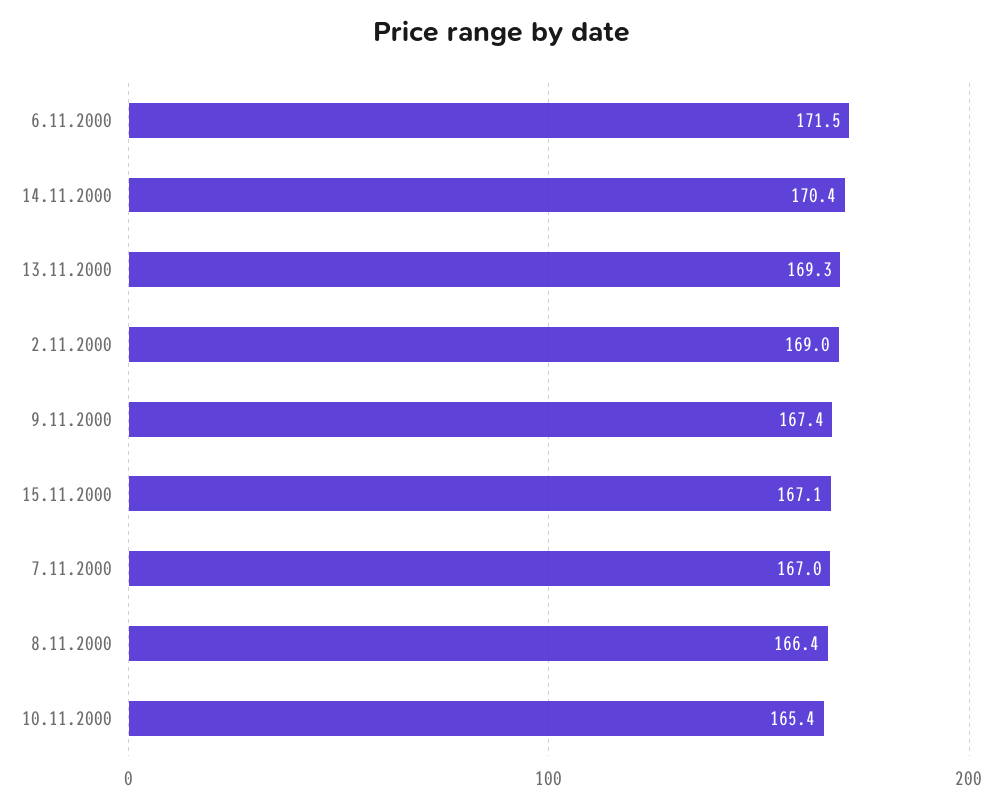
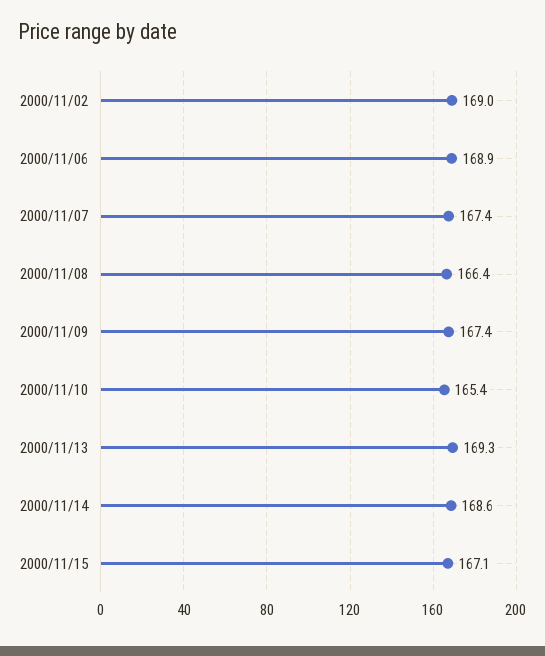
6.11.2000: 171.5 -> 168.9
14.11.2000: 170.4 -> 168.6
7.11.2000: 167 -> 167.4

